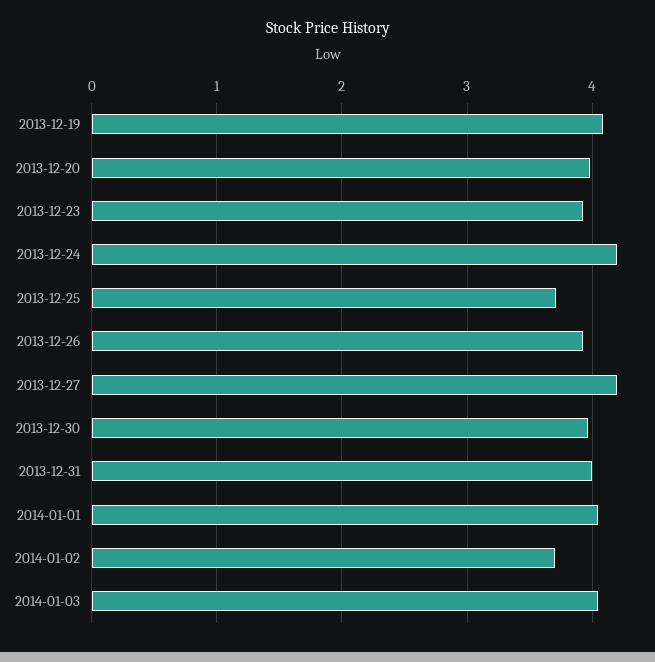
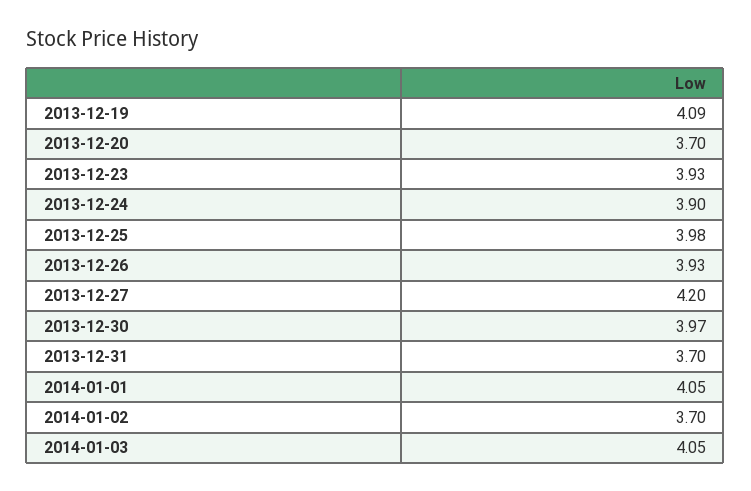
2013-12-20: 4 -> 3.7
2013-12-24: 4.2 -> 3.9
2013-12-25: 3.7 -> 3.98
2013-12-31: 4 -> 3.7

